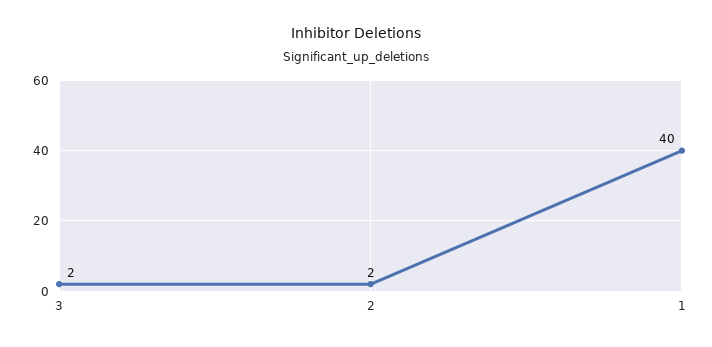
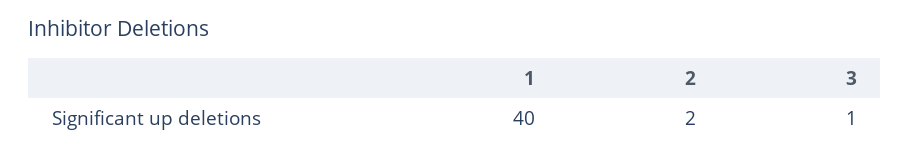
3: 2 -> 1

